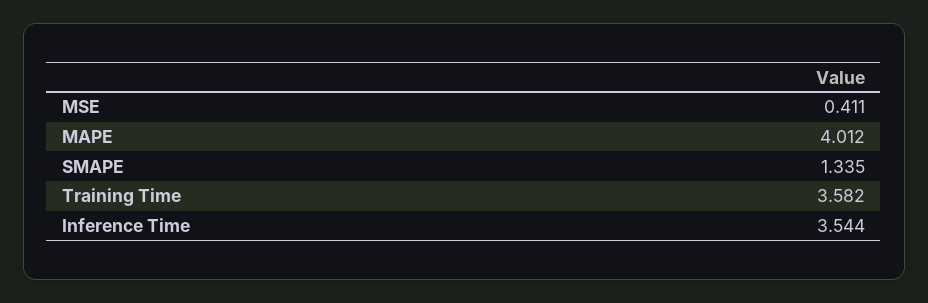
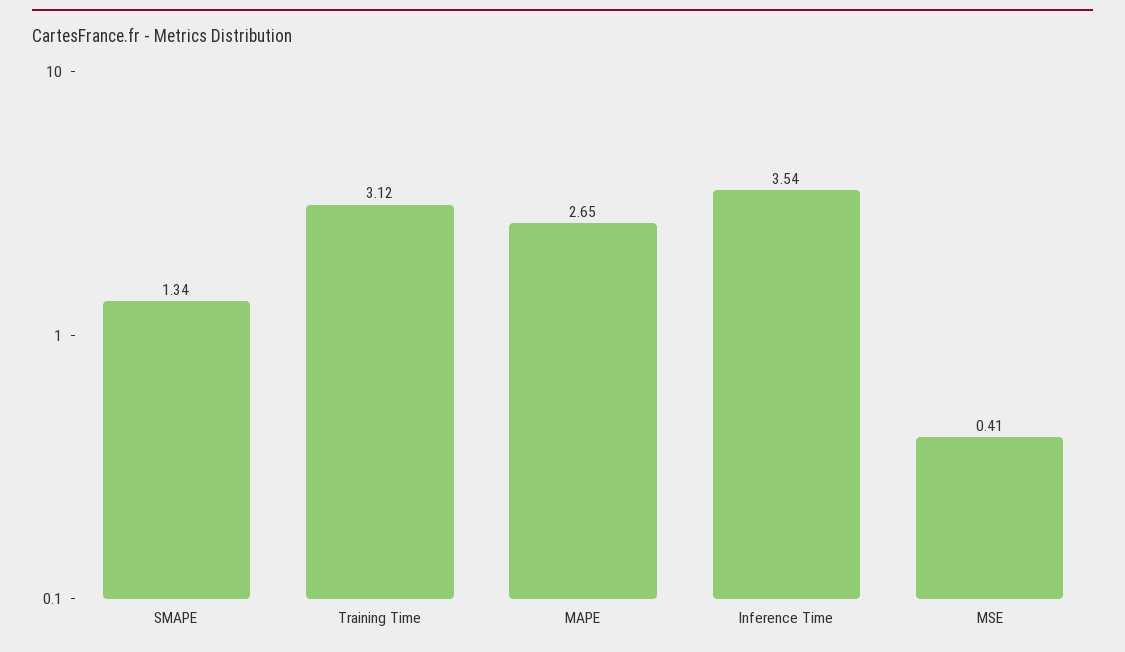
MAPE: 4.012 -> 2.65
Training Time: 3.582 -> 3.12

